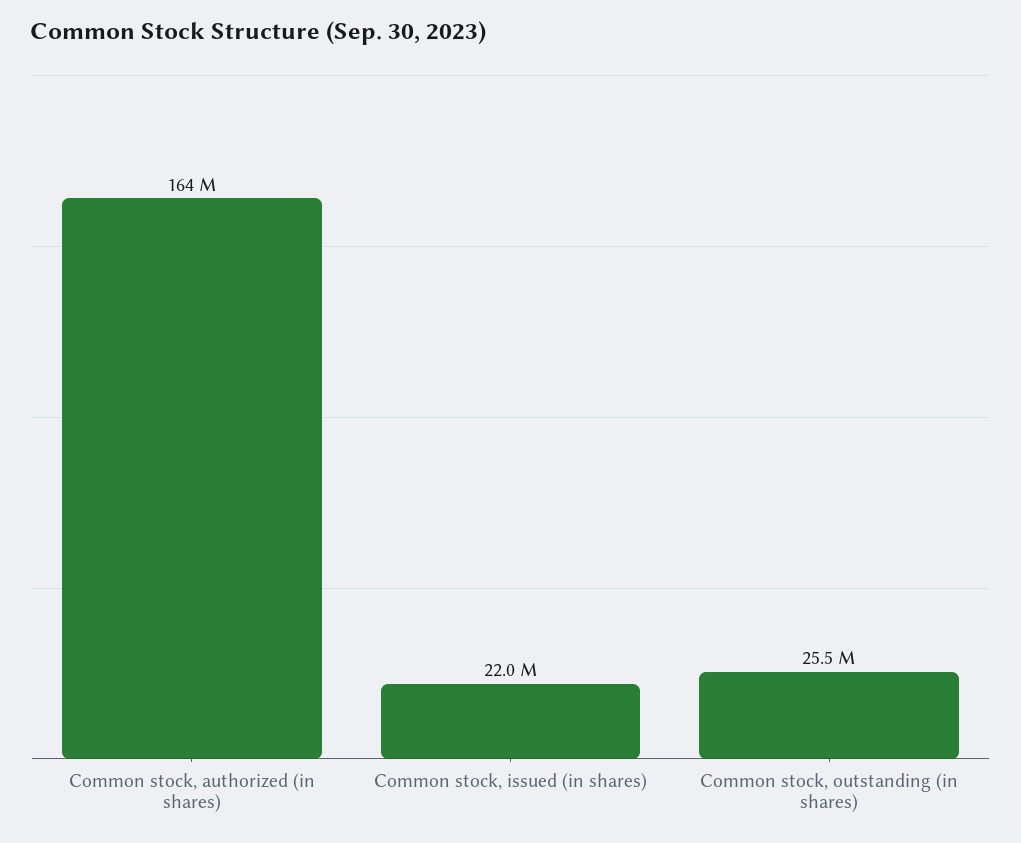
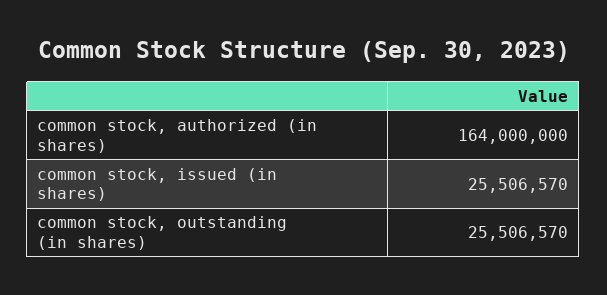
Common stock, issued (in shares): 22000000 -> 25506570

